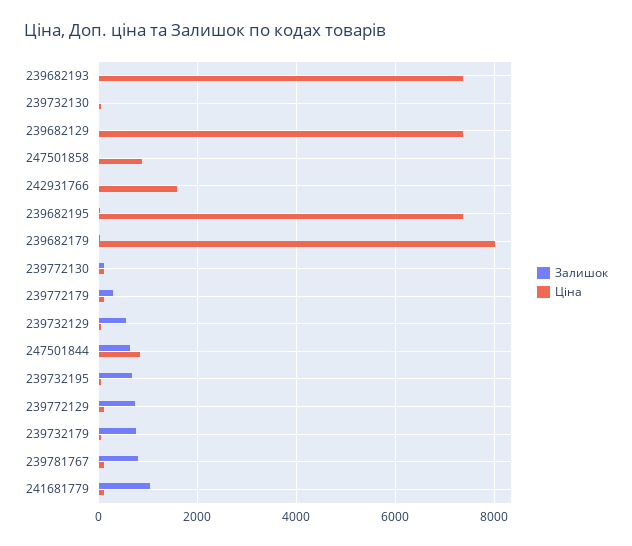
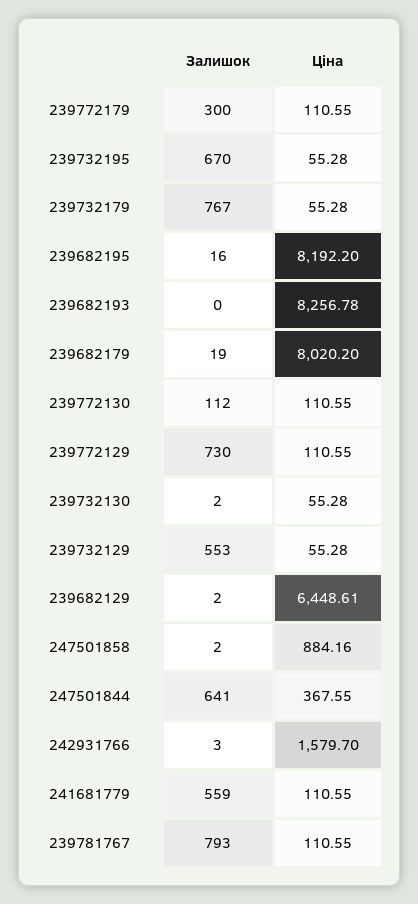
Ціна, 239682193: 7400 -> 8256.78
Ціна, 239682129: 7400 -> 6448.61
Ціна, 239682195: 7400 -> 8192.2
Ціна, 247501844: 800 -> 367.55
Залишок, 241681779: 1000 -> 559

